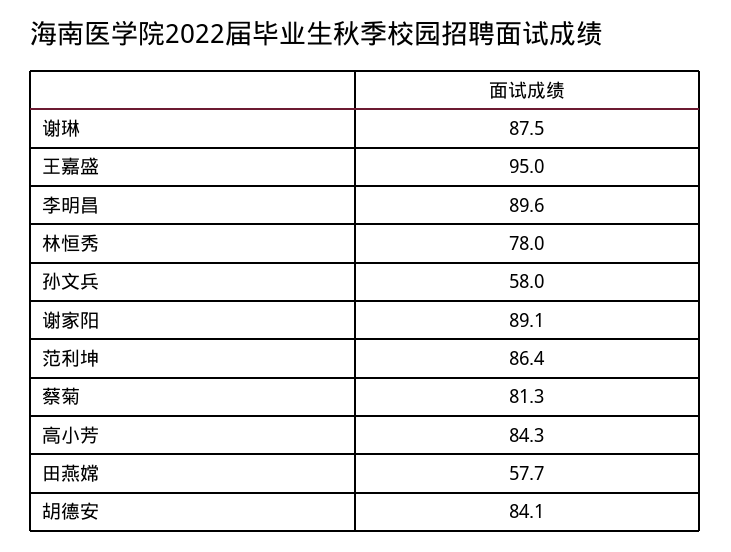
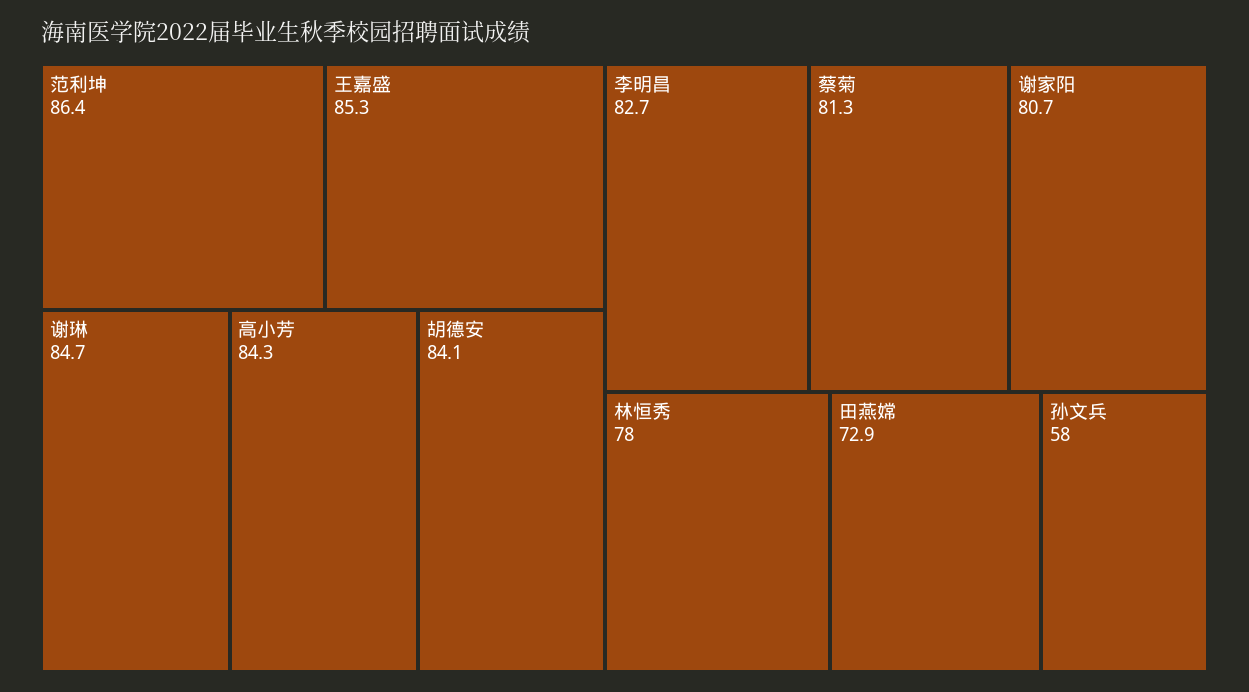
谢琳: 87.5 -> 84.7
王嘉盛: 95 -> 85.3
李明昌: 89.6 -> 82.7
谢家阳: 89.1 -> 80.7
田燕嫦: 57.7 -> 72.9

